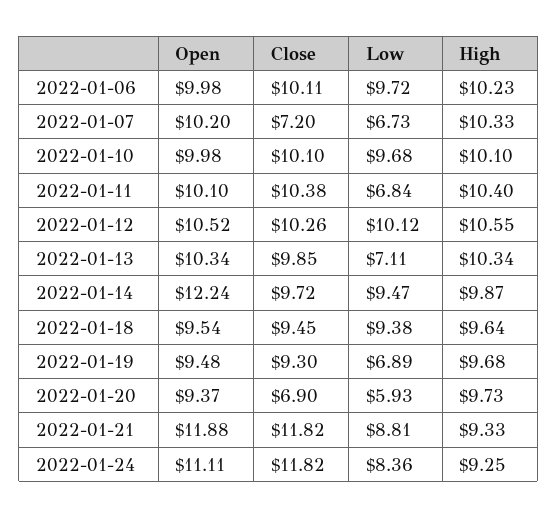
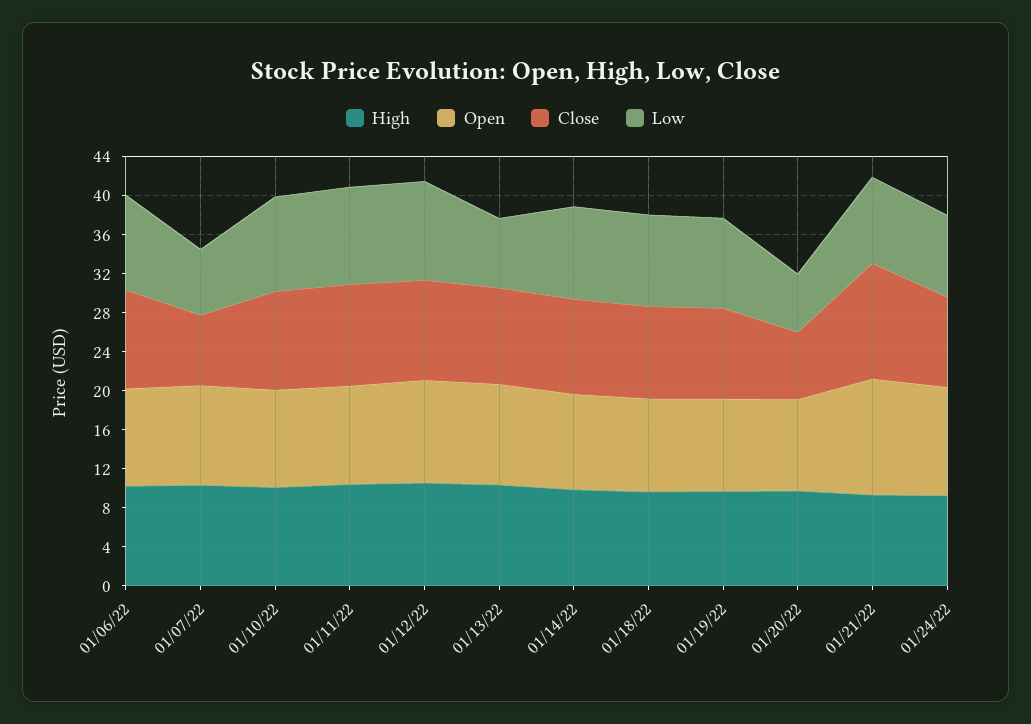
Low, 2022-01-11: 6.84 -> 10
Open, 2022-01-14: 12.24 -> 10
Low, 2022-01-19: 6.89 -> 9
Close, 2022-01-24: 11.82 -> 9

